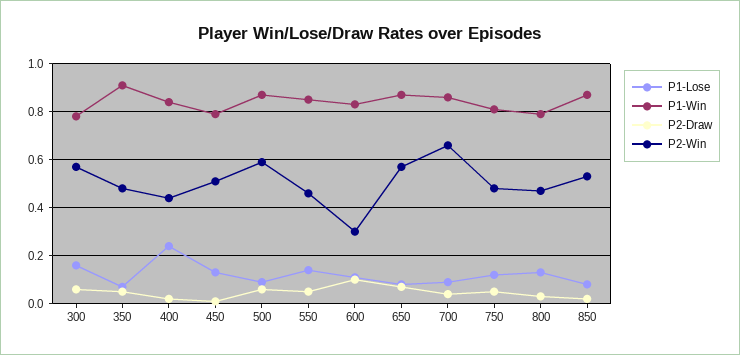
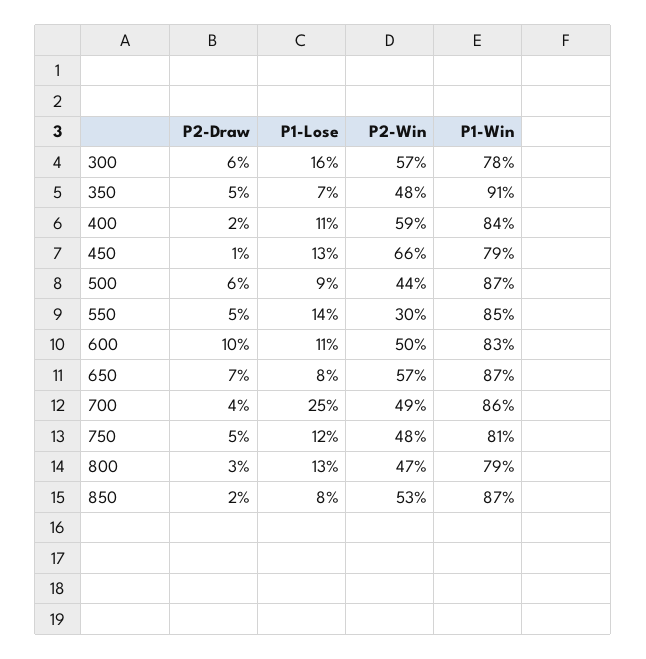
P1-Lose, 400: 0.25 -> 0.11
P2-Win, 400: 0.45 -> 0.59
P2-Win, 450: 0.5 -> 0.66
P2-Win, 500: 0.6 -> 0.44
P2-Win, 550: 0.45 -> 0.3
P2-Win, 600: 0.3 -> 0.5
P1-Lose, 700: 0.1 -> 0.25
P2-Win, 700: 0.65 -> 0.49

